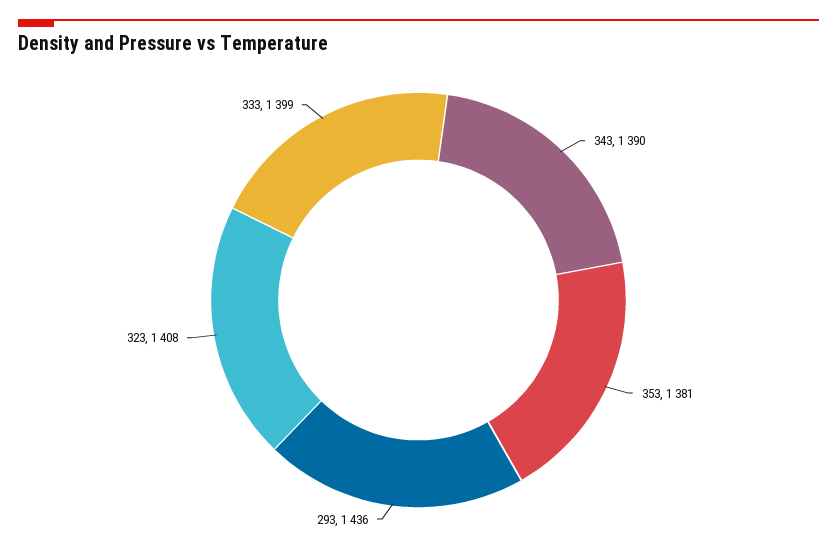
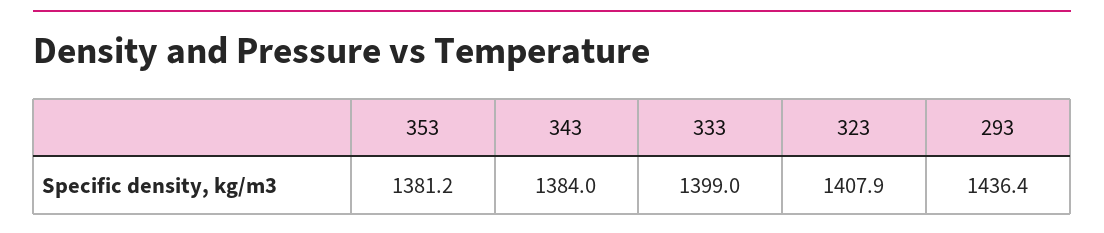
343: 1390 -> 1384

